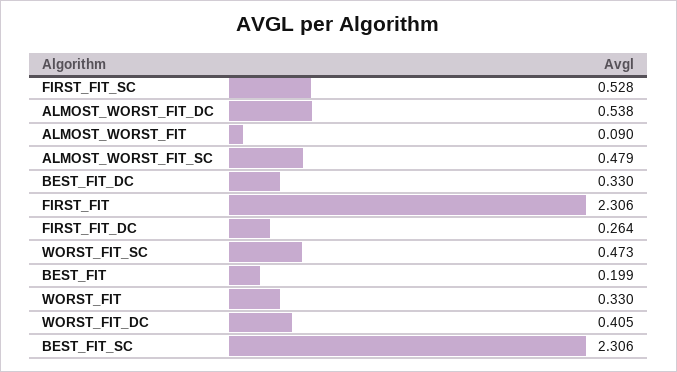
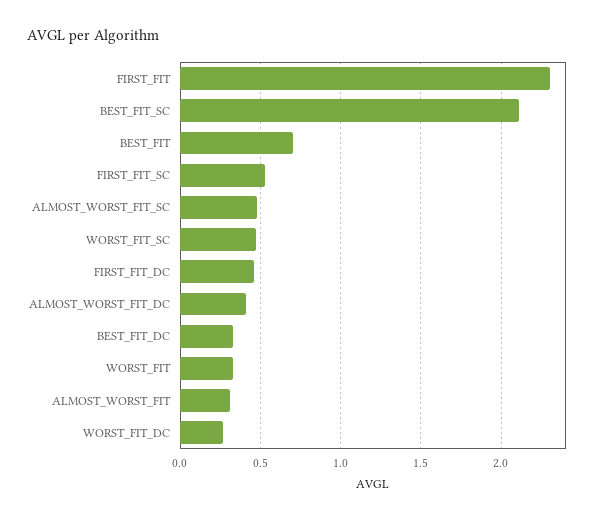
ALMOST_WORST_FIT_DC: 0.538 -> 0.4
ALMOST_WORST_FIT: 0.09 -> 0.3
FIRST_FIT_DC: 0.264 -> 0.45
BEST_FIT: 0.199 -> 0.7
WORST_FIT_DC: 0.405 -> 0.25
BEST_FIT_SC: 2.306 -> 2.1

